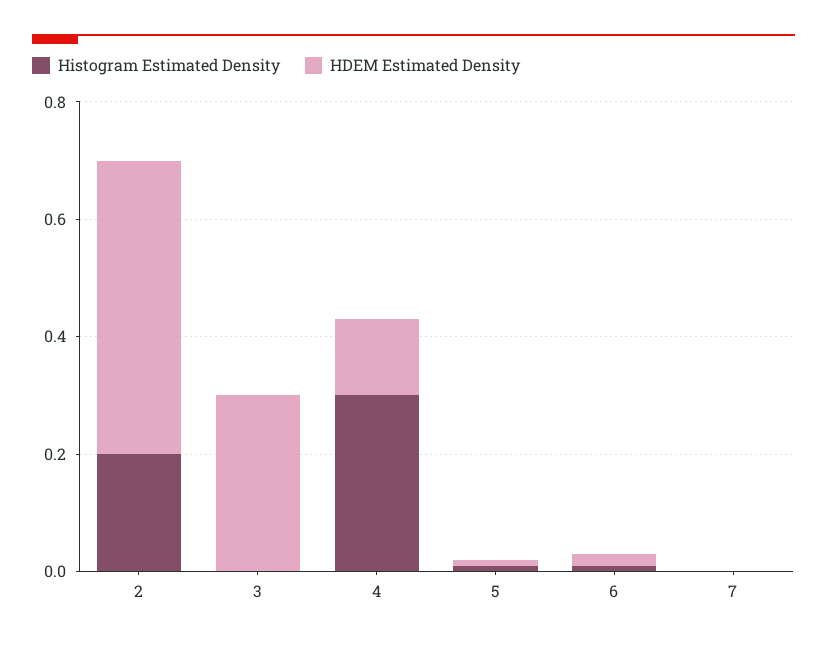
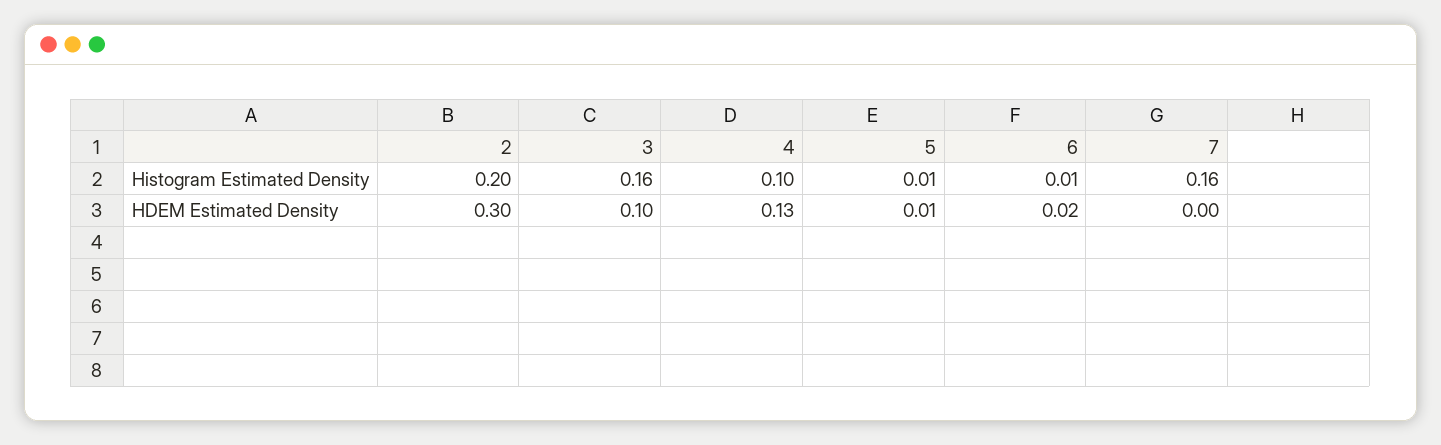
HDEM Estimated Density, 2: 0.5 -> 0.3
Histogram Estimated Density, 3: 0 -> 0.16
HDEM Estimated Density, 3: 0.3 -> 0.1
Histogram Estimated Density, 4: 0.3 -> 0.1
Histogram Estimated Density, 7: 0 -> 0.16

